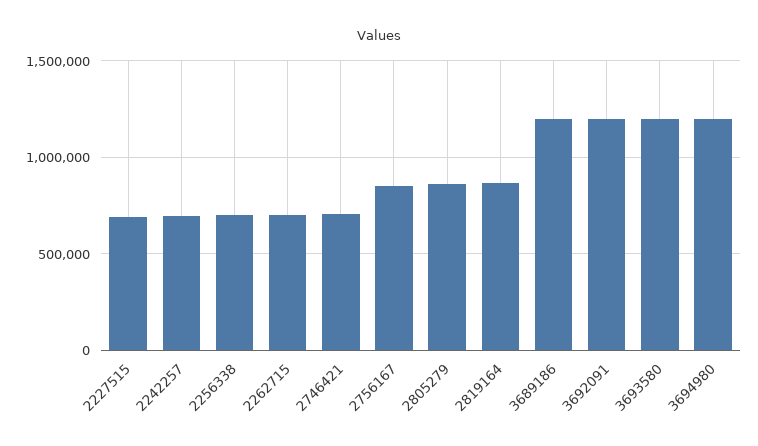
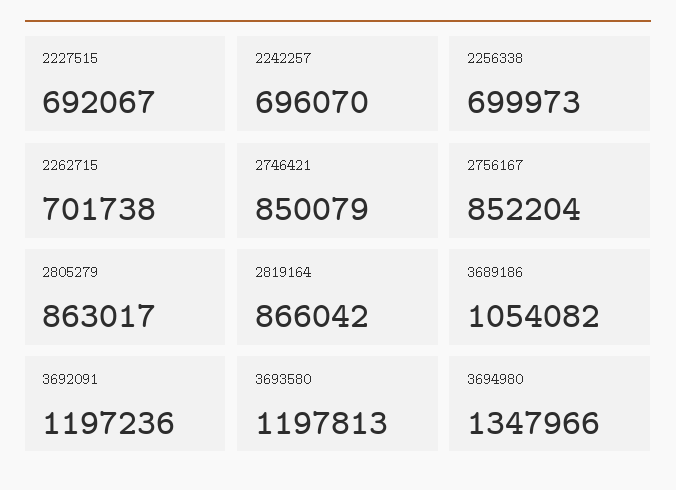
2746421: 700000 -> 850079
3689186: 1200000 -> 1054082
3694980: 1200000 -> 1347966

